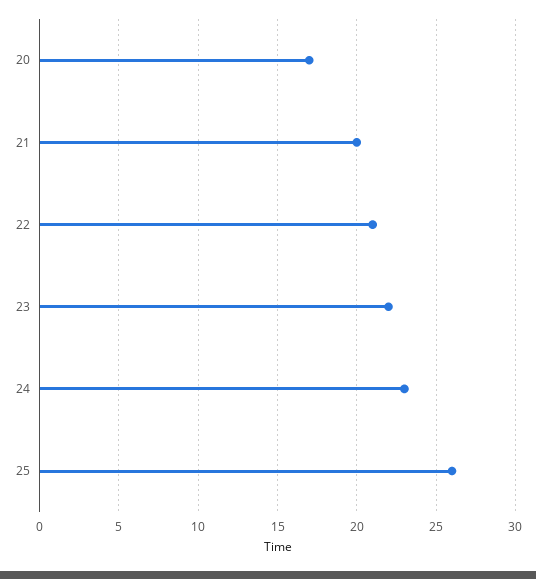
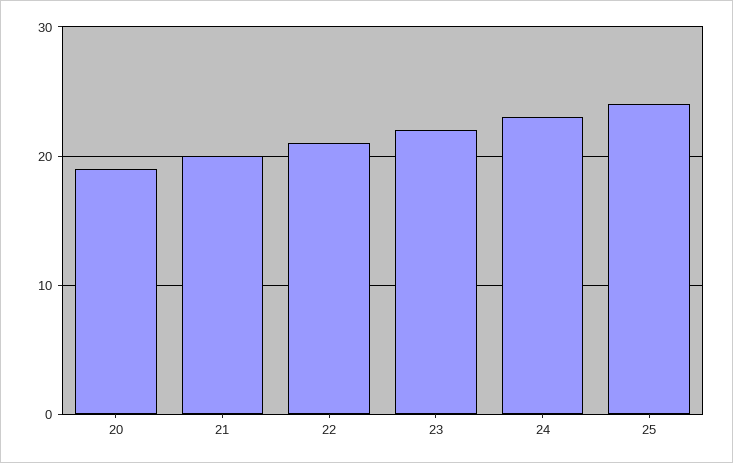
20: 17 -> 19
25: 26 -> 24

